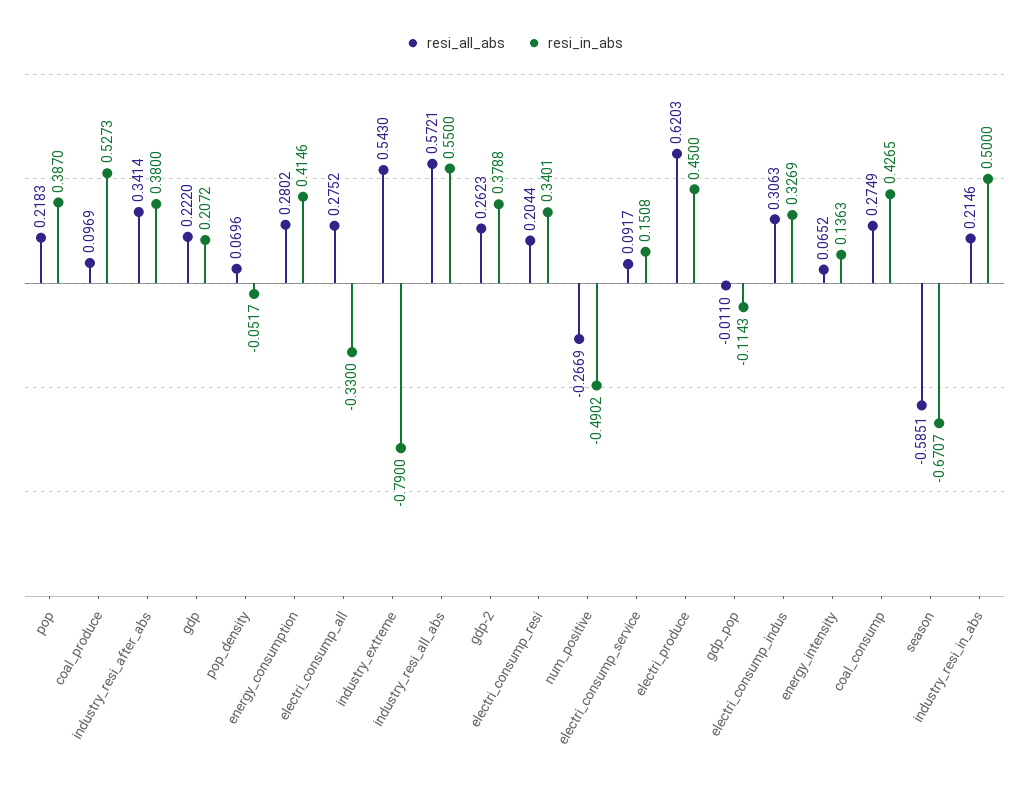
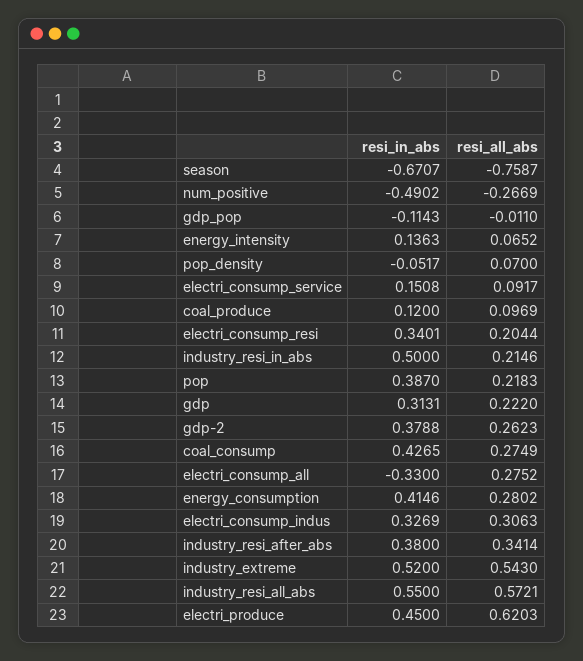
resi_in_abs, coal_produce: 0.5273 -> 0.12
resi_in_abs, gdp: 0.2072 -> 0.3131
resi_all_abs, pop_density: 0.0696 -> 0.07
resi_in_abs, industry_extreme: -0.79 -> 0.52
resi_all_abs, season: -0.5851 -> -0.7587

